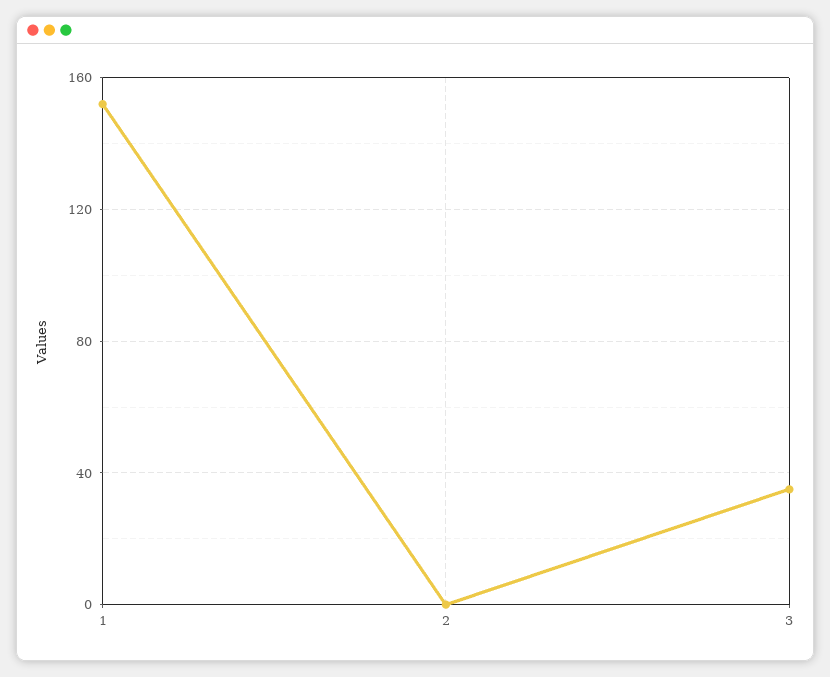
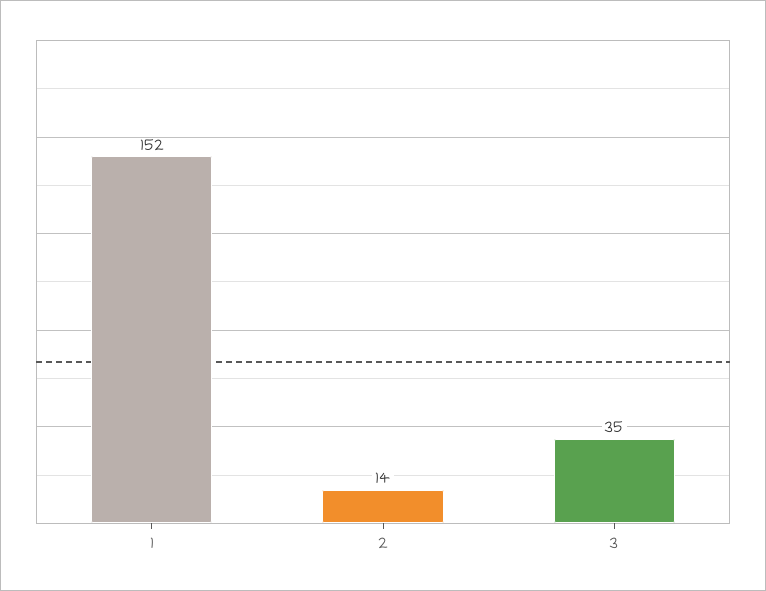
2: 0 -> 14

